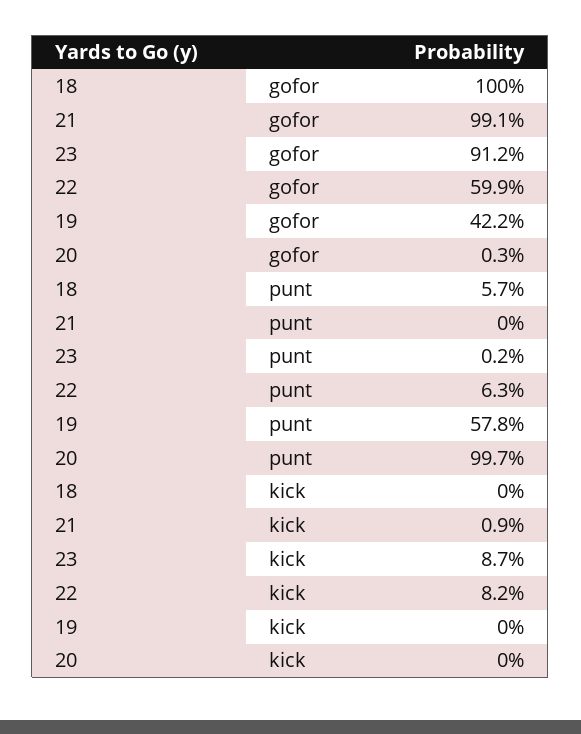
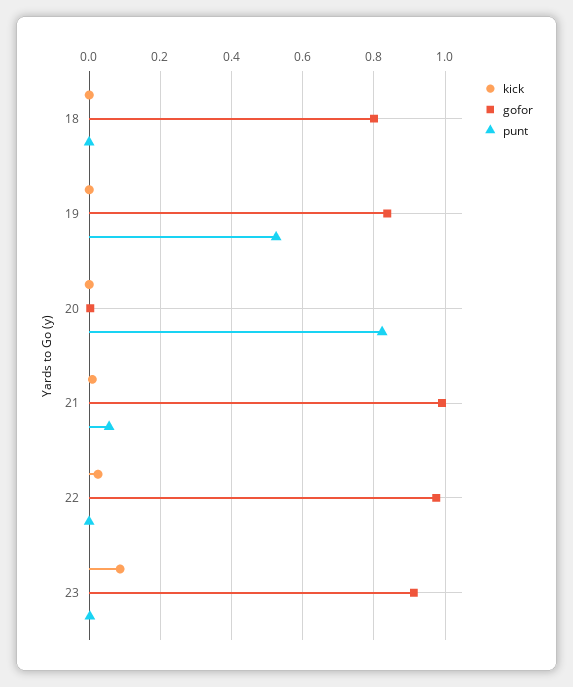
gofor, 18: 1 -> 0.8
gofor, 22: 0.599 -> 0.98
gofor, 19: 0.422 -> 0.84
punt, 18: 0.057 -> 0
punt, 21: 0 -> 0.06
punt, 22: 0.063 -> 0
punt, 19: 0.578 -> 0.52
punt, 20: 0.997 -> 0.82
kick, 22: 0.082 -> 0.02

